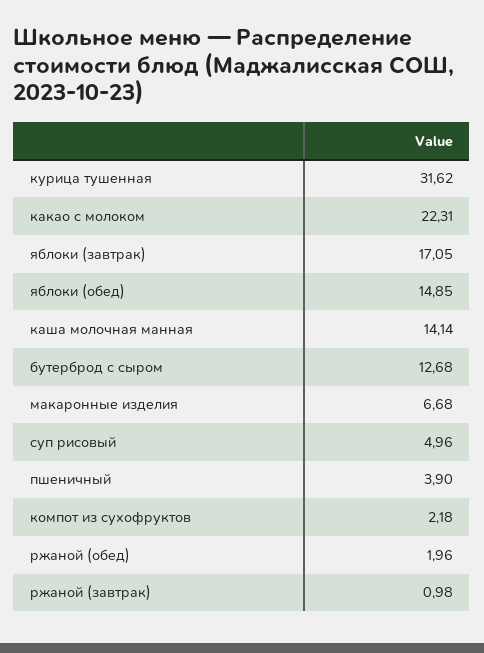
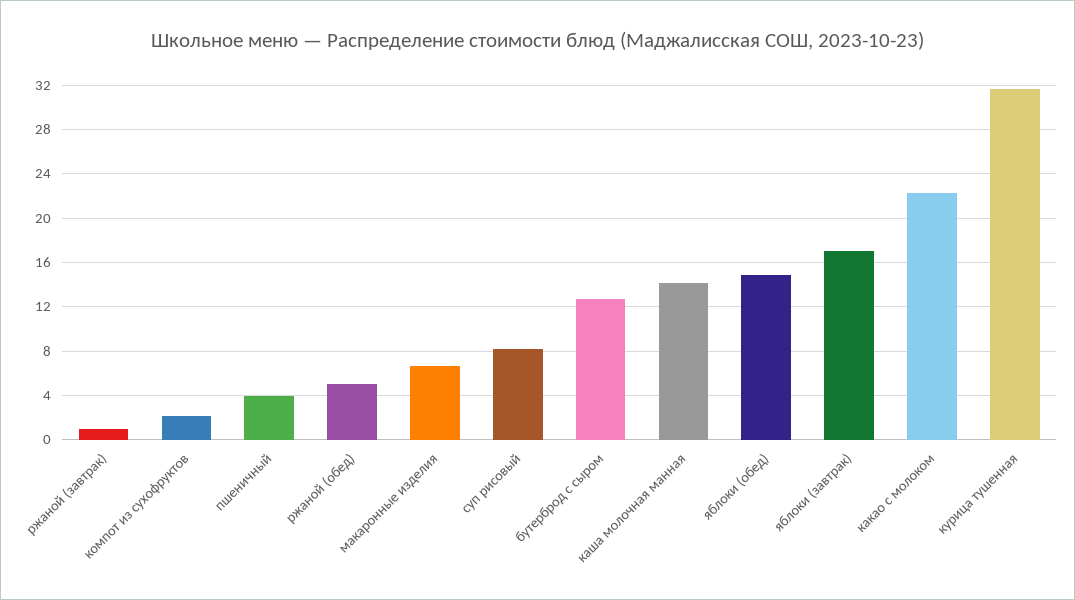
суп рисовый: 4.96 -> 8
ржаной (обед): 1.96 -> 5

